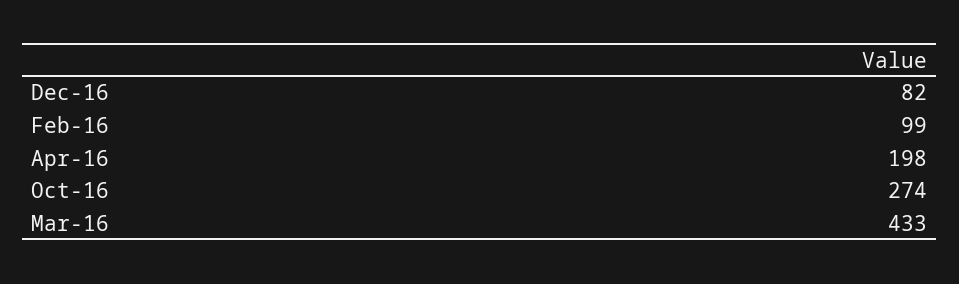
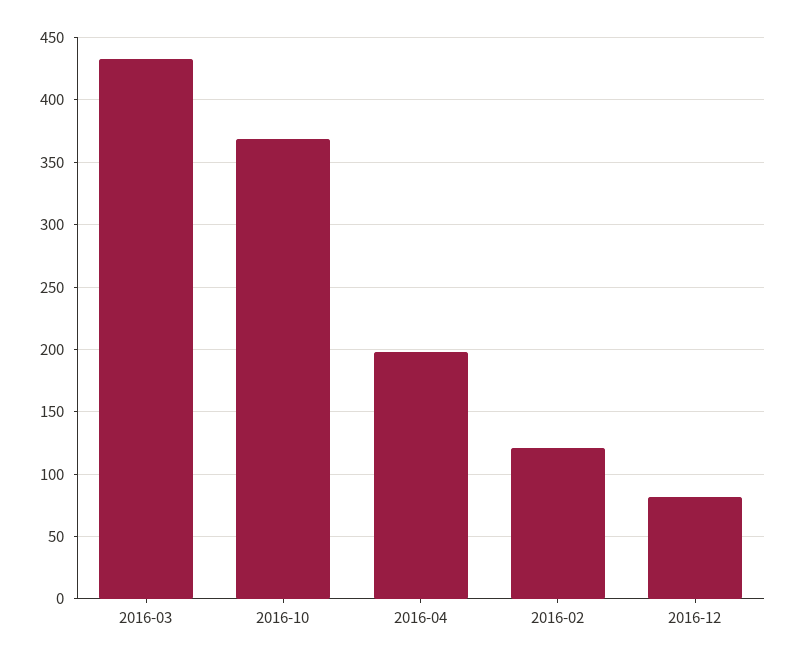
Feb-16: 99 -> 120
Oct-16: 274 -> 370

